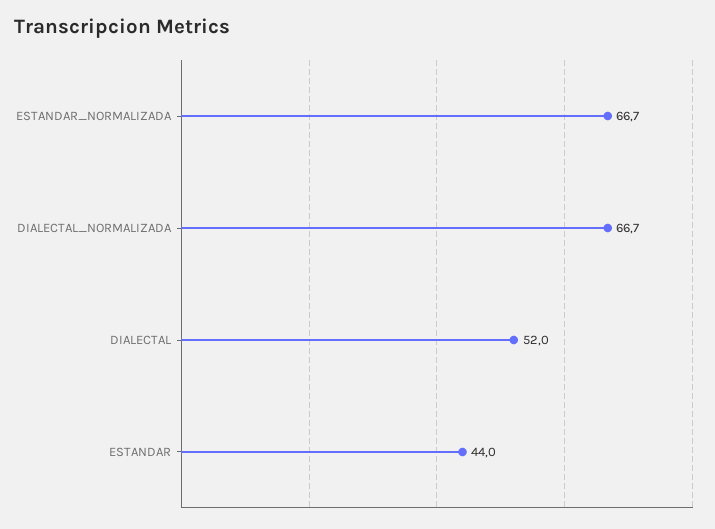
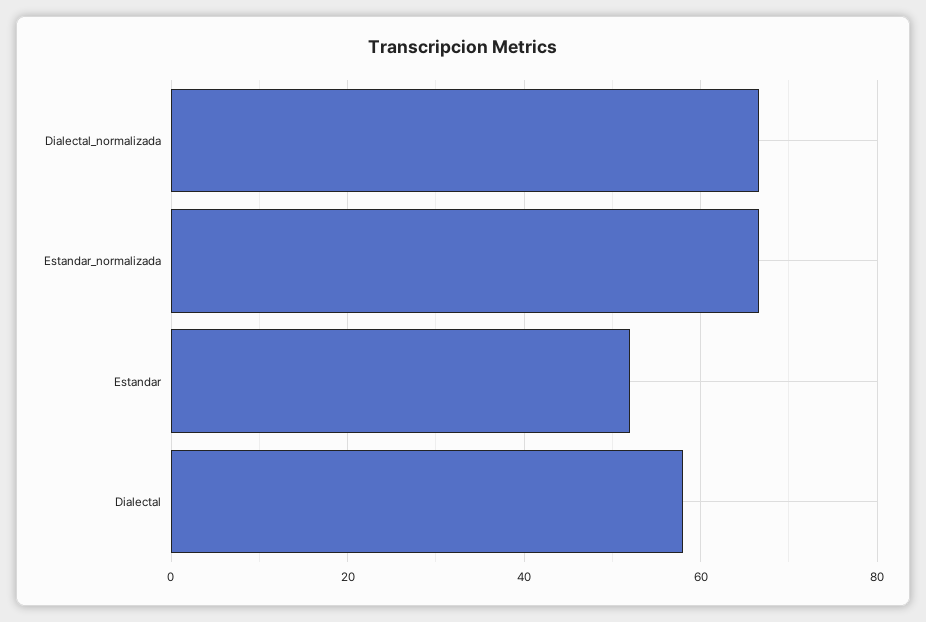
DIALECTAL: 52 -> 58
ESTANDAR: 44 -> 52

